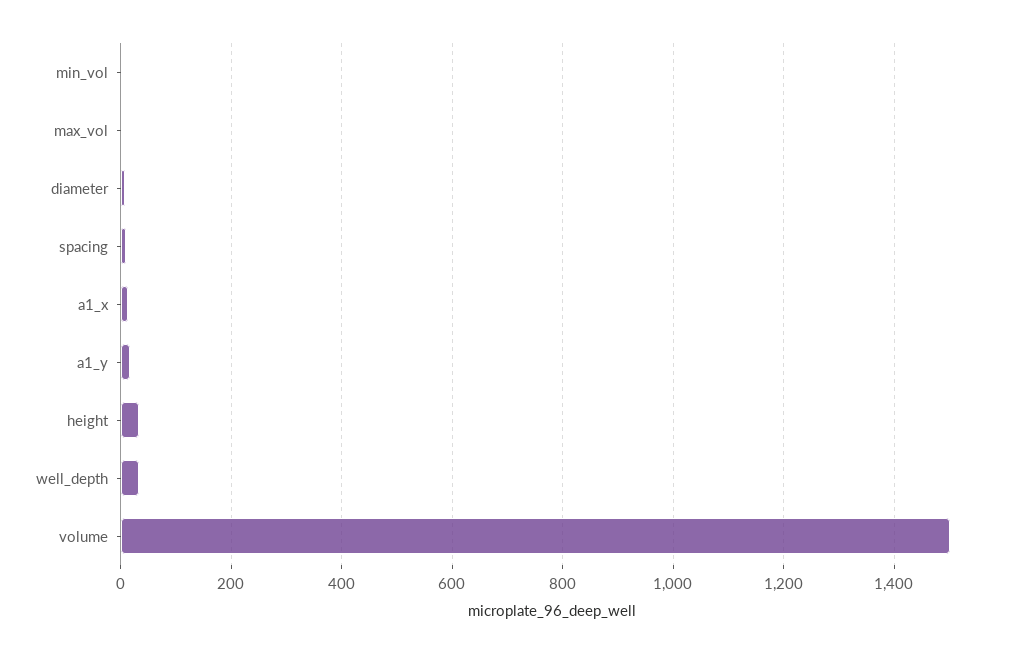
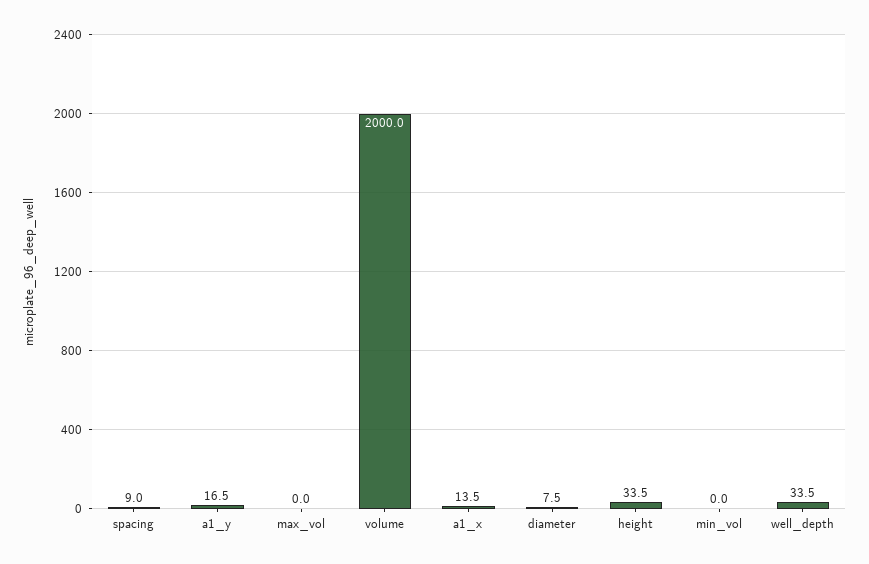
volume: 1500 -> 2000

